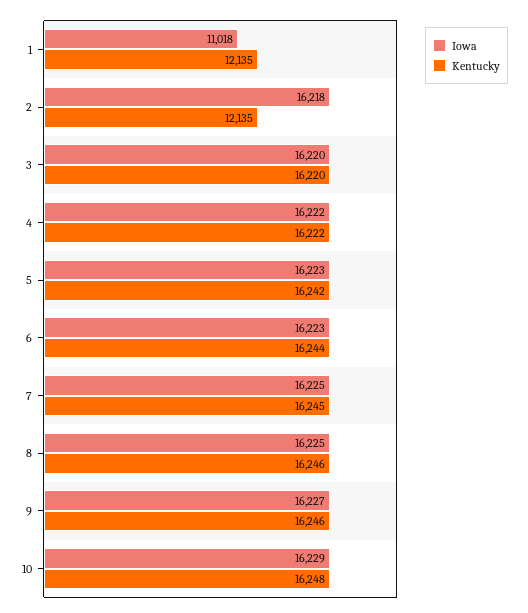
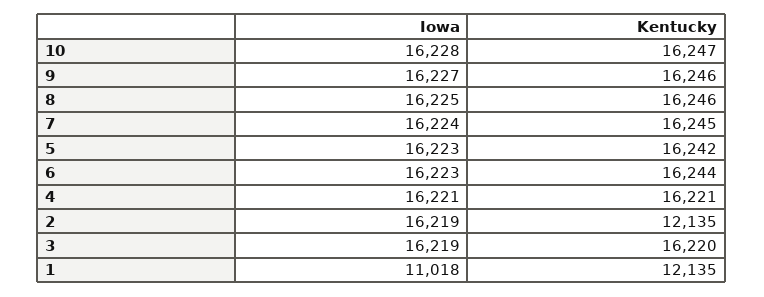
Iowa, 2: 16218 -> 16219
Iowa, 3: 16220 -> 16219
Iowa, 4: 16222 -> 16221
Kentucky, 4: 16222 -> 16221
Iowa, 7: 16225 -> 16224
Iowa, 10: 16229 -> 16228
Kentucky, 10: 16248 -> 16247

